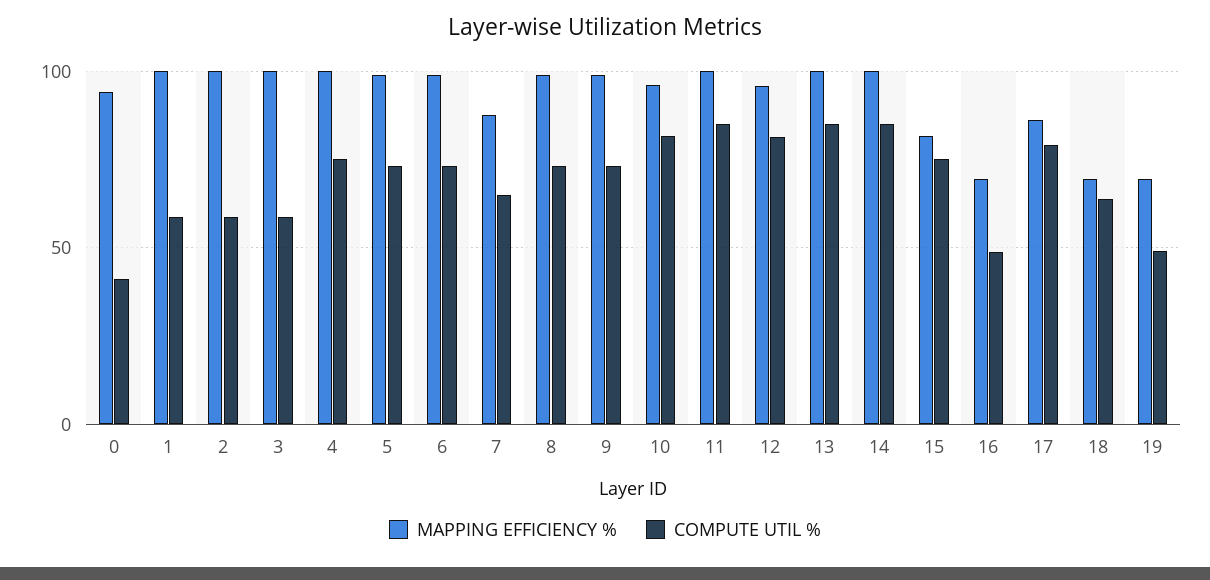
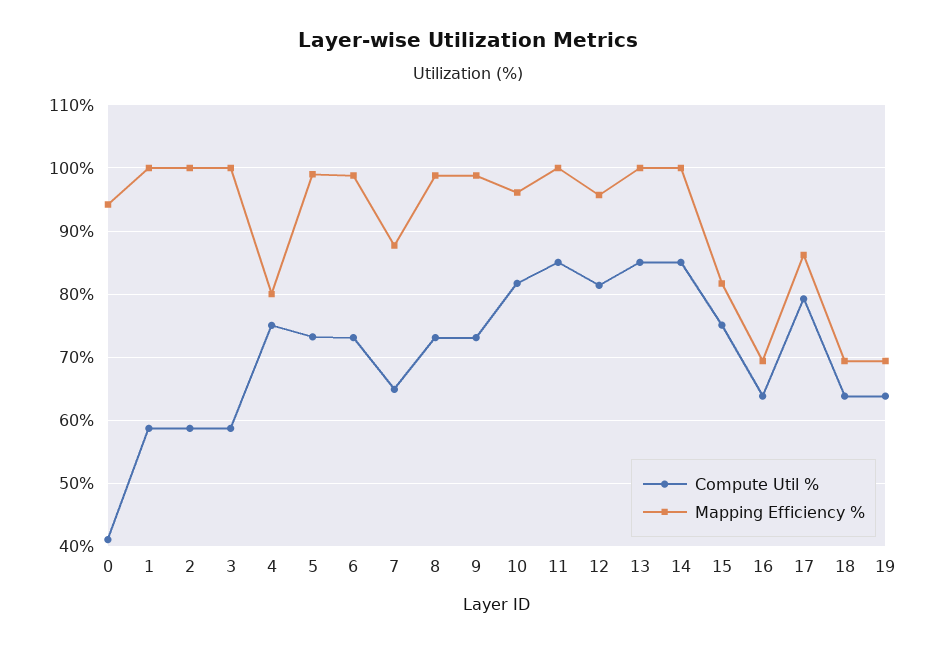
MAPPING EFFICIENCY %, 4: 100 -> 80
COMPUTE UTIL %, 16: 50 -> 64
COMPUTE UTIL %, 19: 50 -> 64

